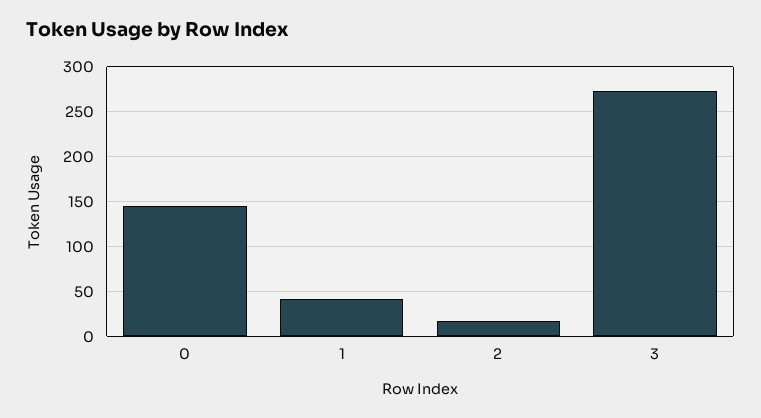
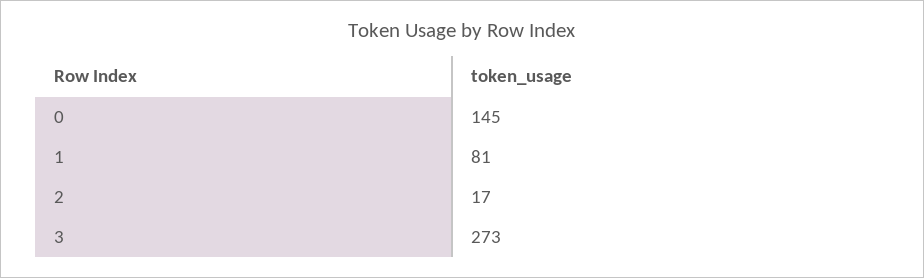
1: 40 -> 81

